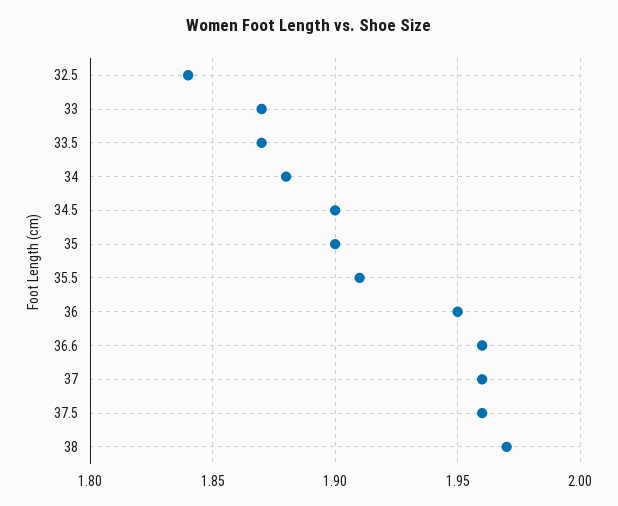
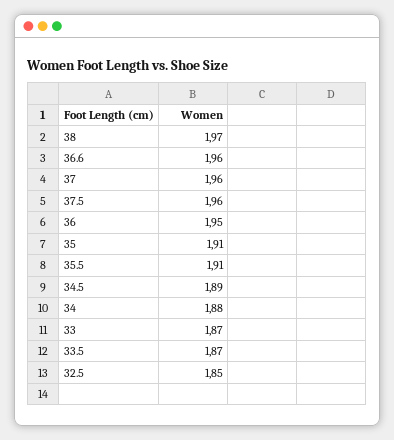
32.5: 1.84 -> 1.85
34.5: 1.9 -> 1.89
35: 1.9 -> 1.91

